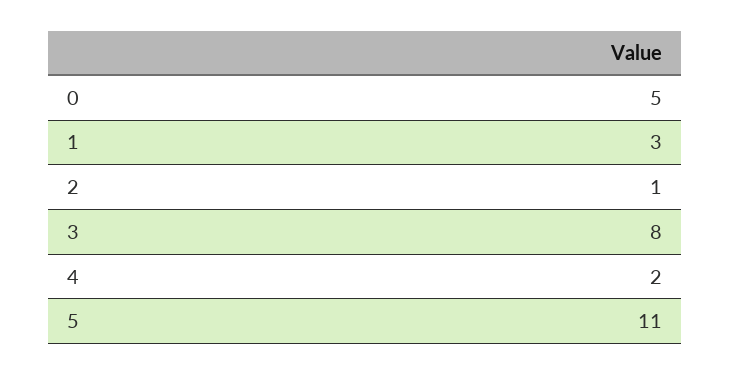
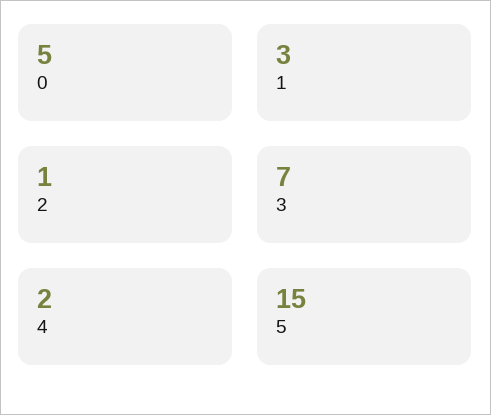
3: 8 -> 7
5: 11 -> 15

